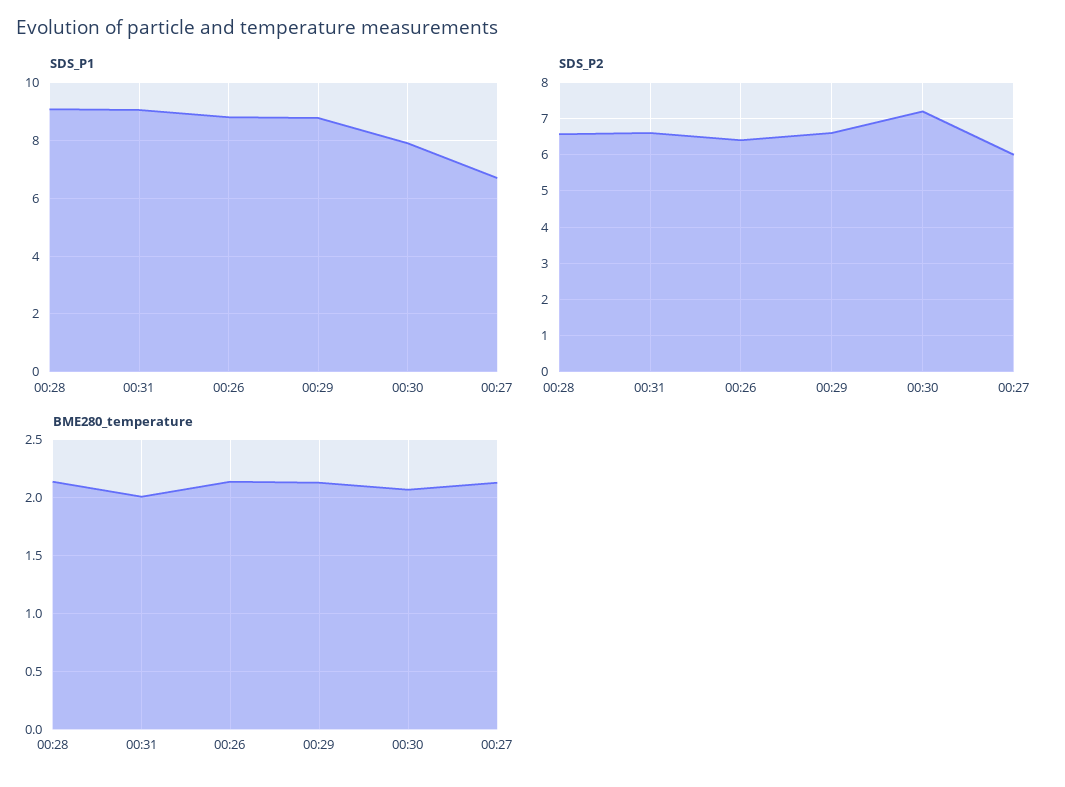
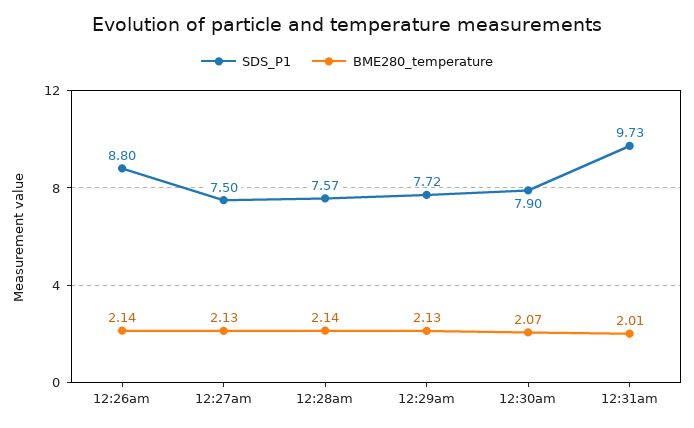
SDS_P1, 00:28: 9 -> 7.57
SDS_P1, 00:31: 9 -> 9.73
SDS_P1, 00:29: 8.75 -> 7.72
SDS_P1, 00:27: 6.75 -> 7.5
SDS_P2, 00:28: 6.6 -> none
SDS_P2, 00:31: 6.6 -> none
SDS_P2, 00:26: 6.4 -> none
SDS_P2, 00:29: 6.6 -> none
SDS_P2, 00:30: 7.2 -> none
SDS_P2, 00:27: 6 -> none

